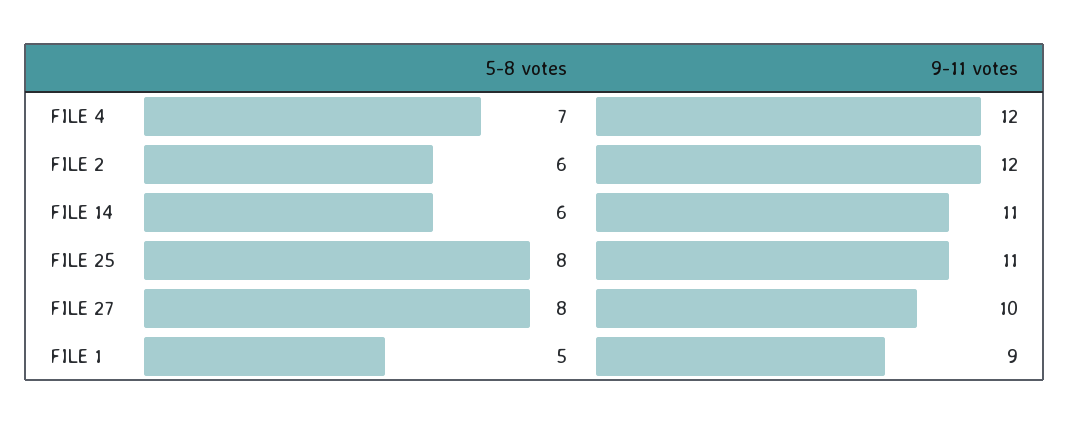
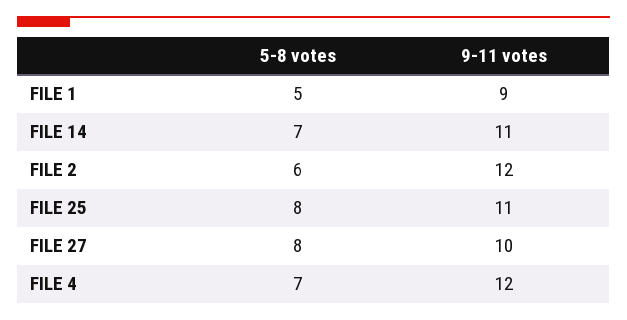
5-8 votes, FILE 14: 6 -> 7

